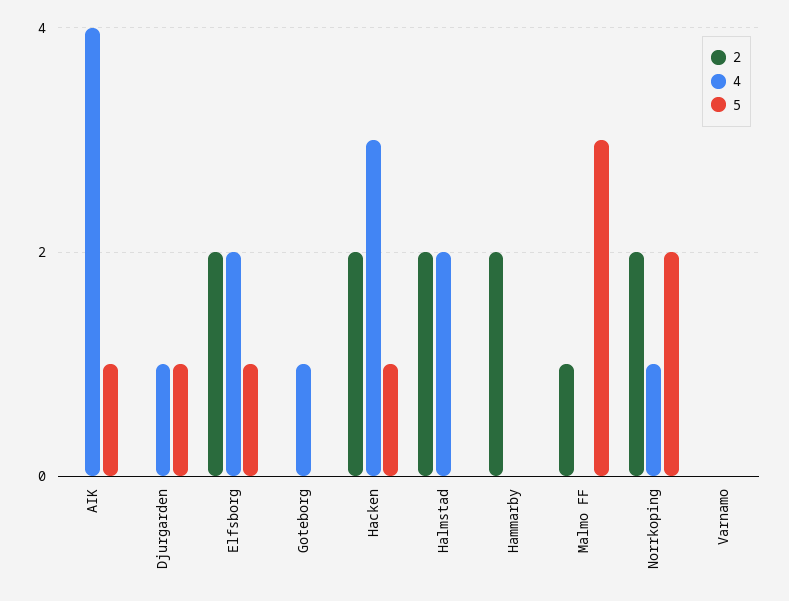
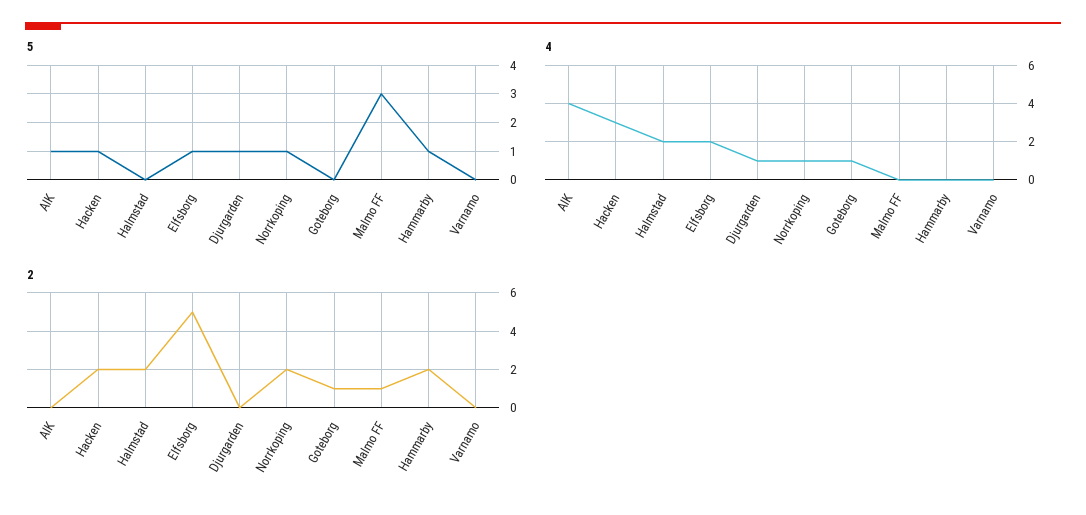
2, Elfsborg: 2 -> 5
2, Goteborg: 0 -> 1
5, Hammarby: 0 -> 1
5, Norrkoping: 2 -> 1

